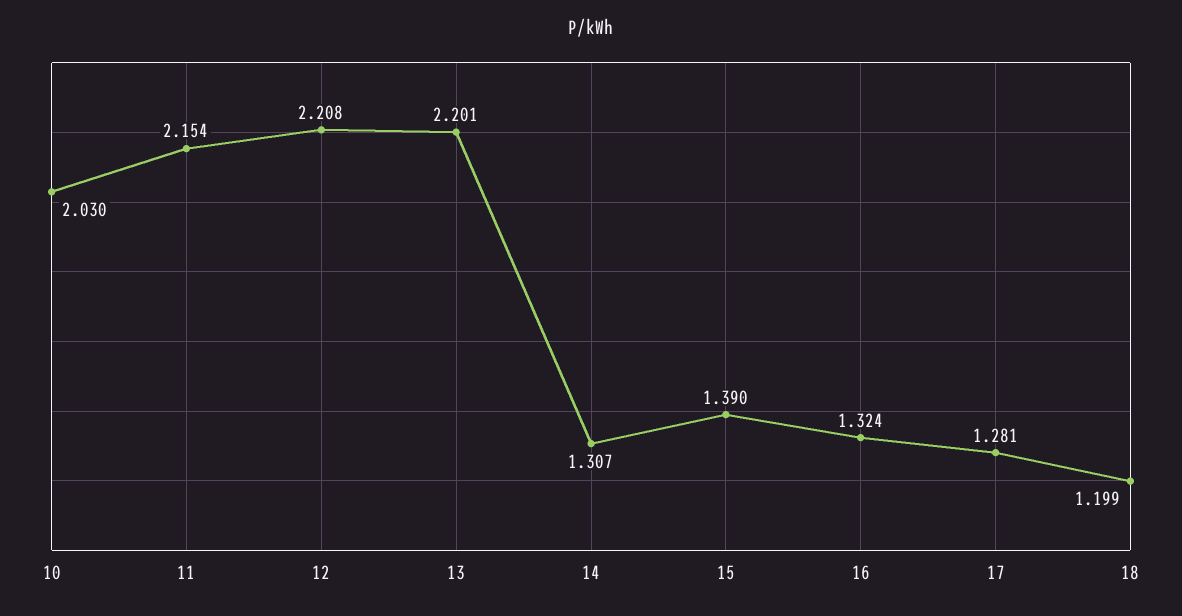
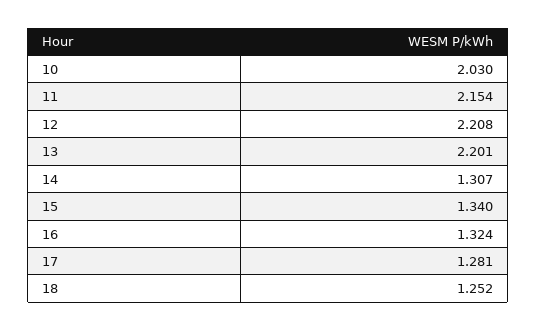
15: 1.39 -> 1.34
18: 1.199 -> 1.252

